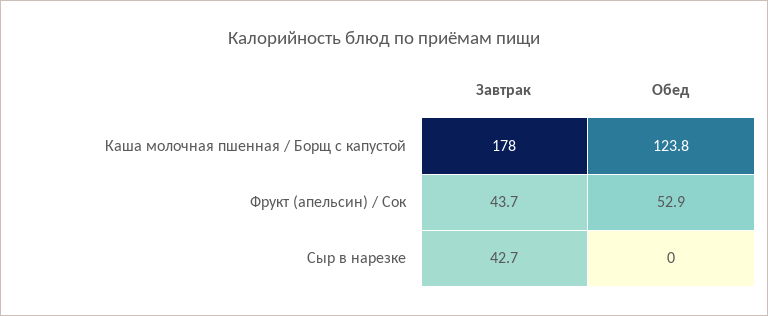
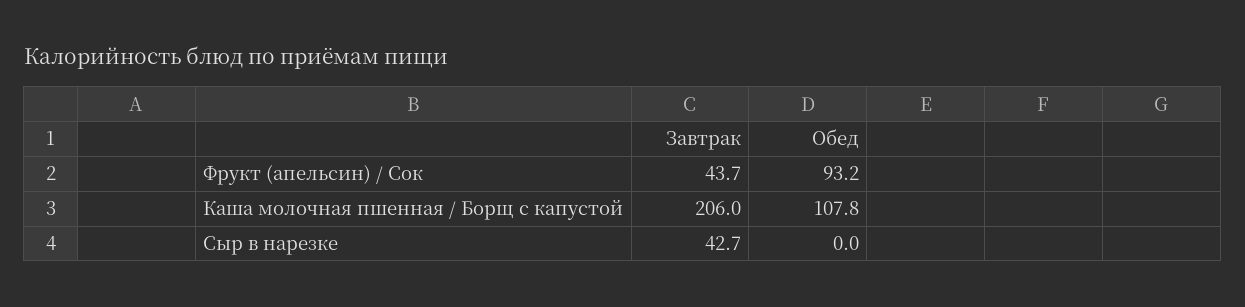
Завтрак, Каша молочная пшенная / Борщ с капустой: 178 -> 206
Обед, Каша молочная пшенная / Борщ с капустой: 123.8 -> 107.8
Обед, Фрукт (апельсин) / Сок: 52.9 -> 93.2

